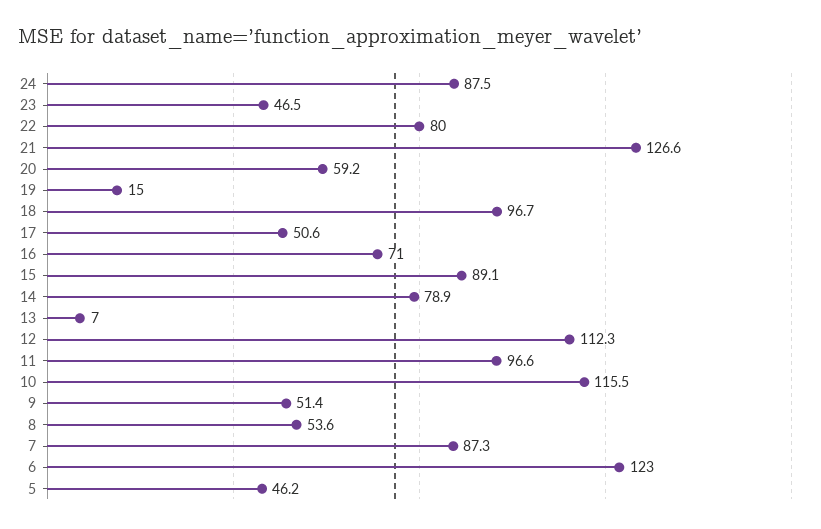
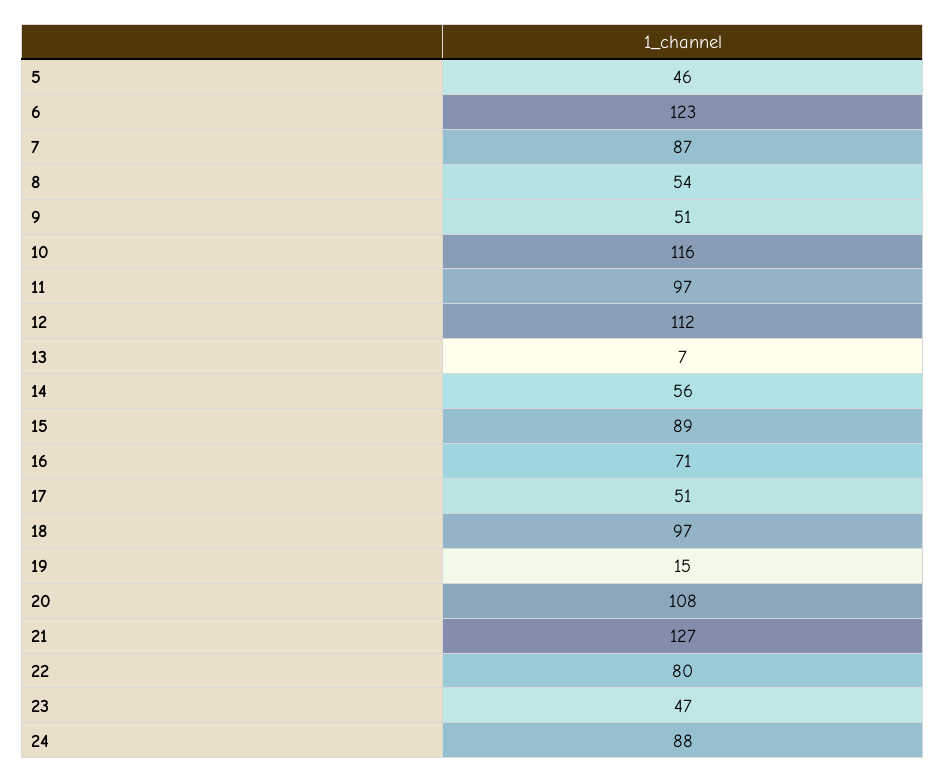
20: 59.2 -> 108
14: 78.9 -> 56

